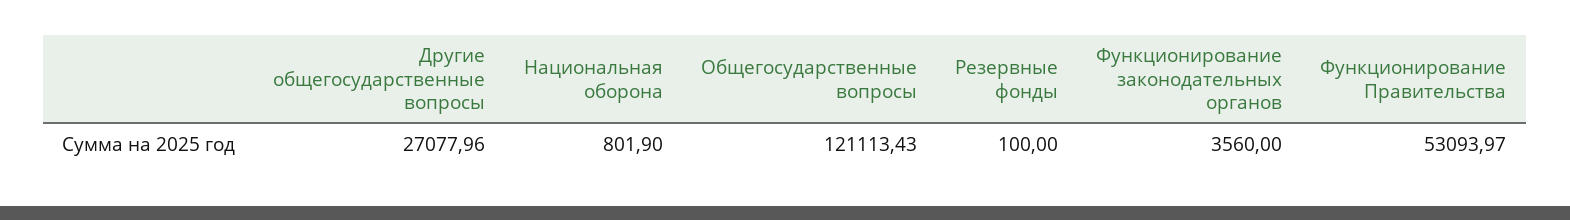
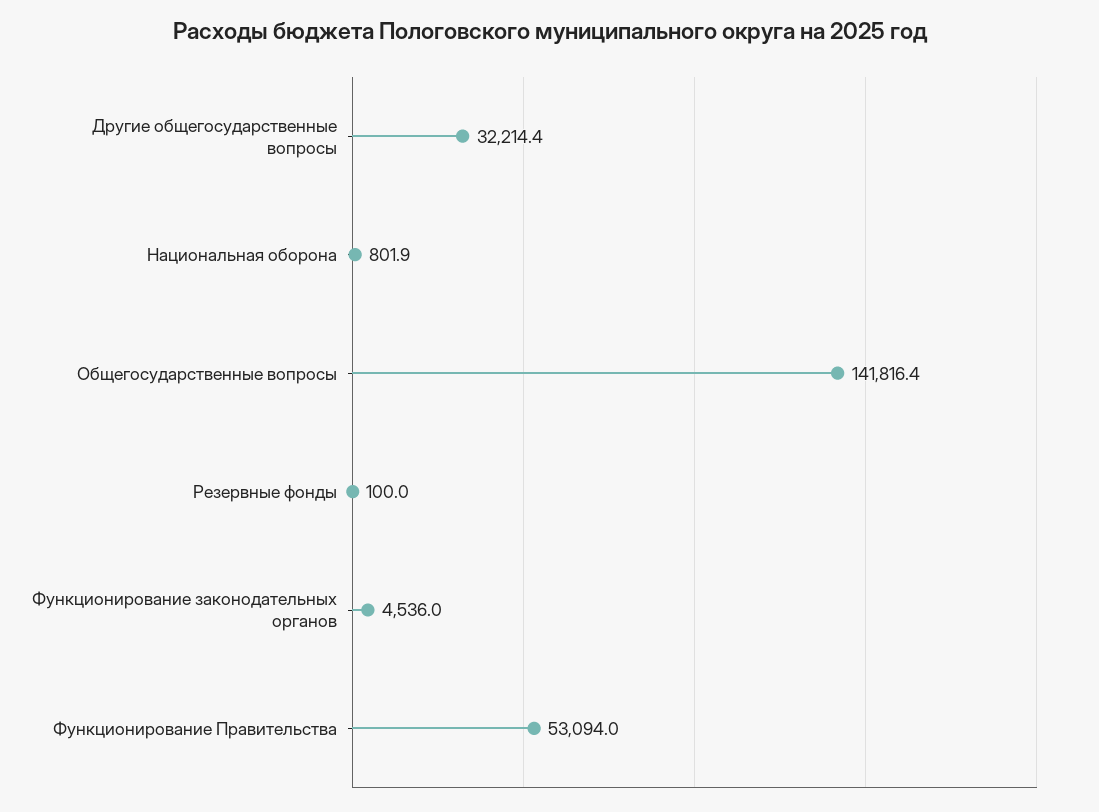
Другие общегосударственные вопросы: 27077.96 -> 32214.4
Общегосударственные вопросы: 121113.43 -> 141816.4
Функционирование законодательных органов: 3560 -> 4536

